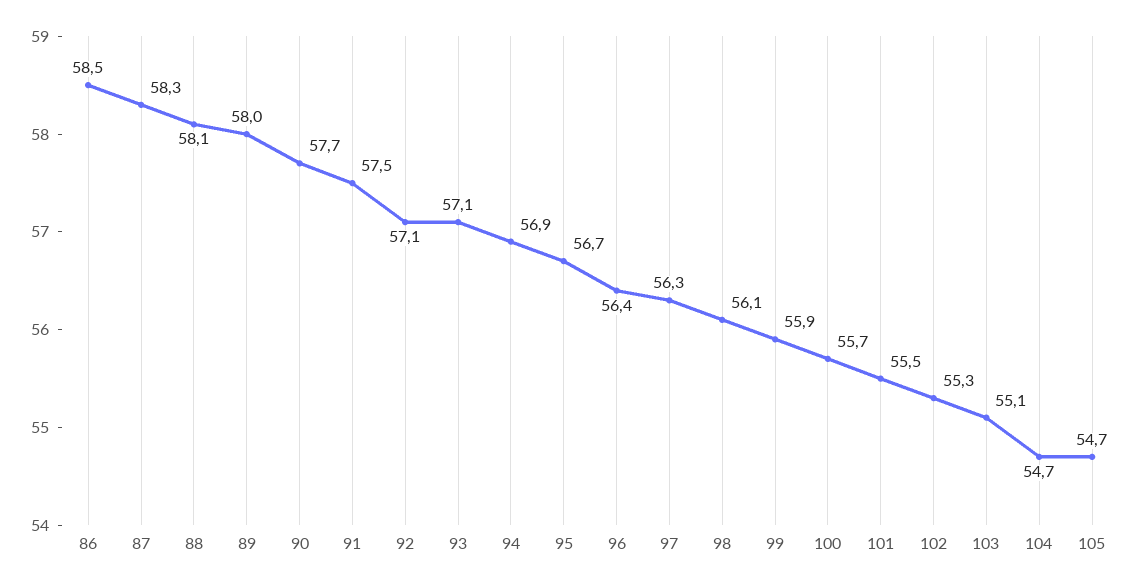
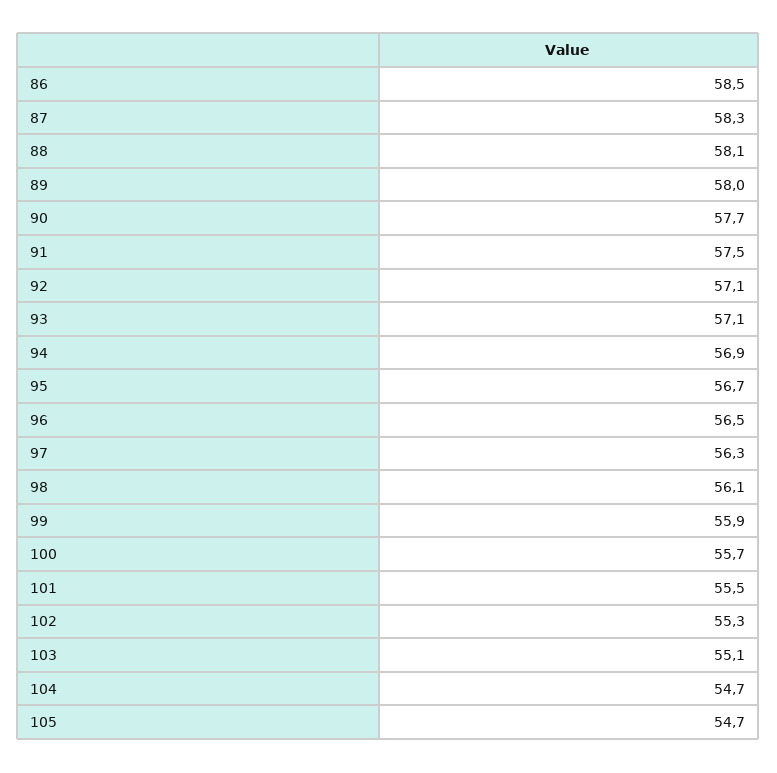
96: 56.4 -> 56.5

